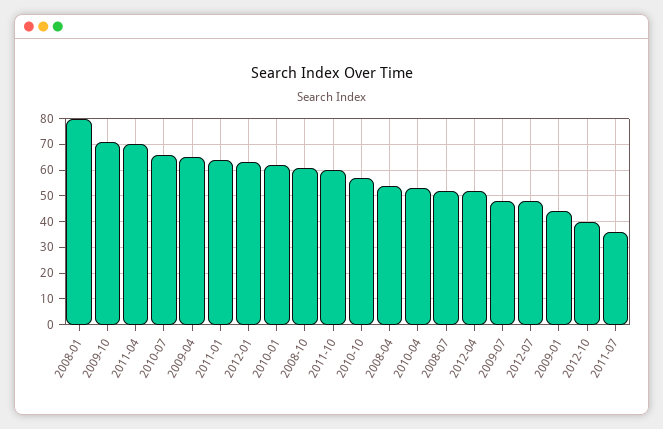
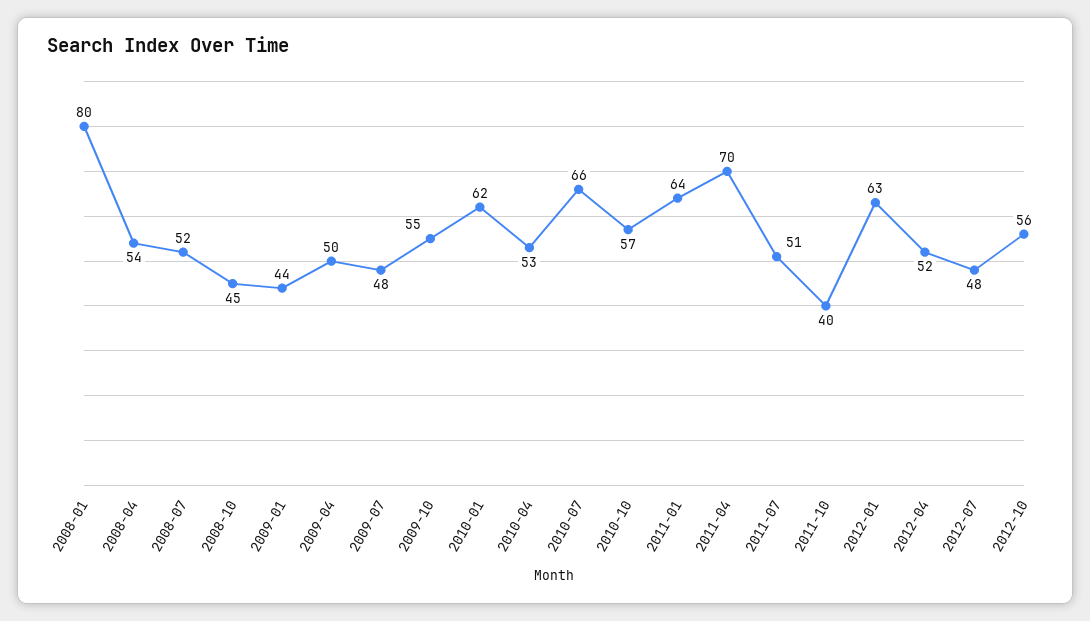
2009-10: 70 -> 55
2009-04: 65 -> 50
2008-10: 60 -> 45
2011-10: 60 -> 40
2012-10: 40 -> 56
2011-07: 35 -> 51

